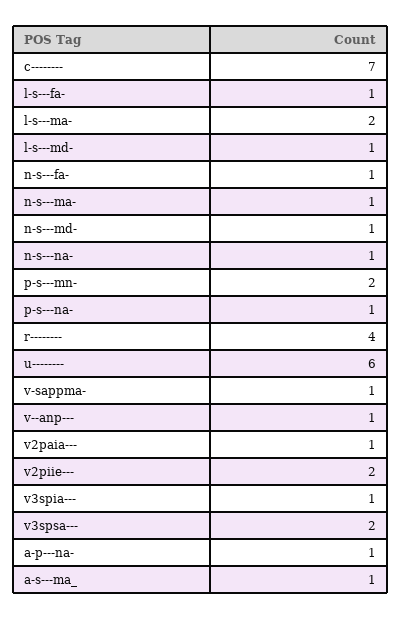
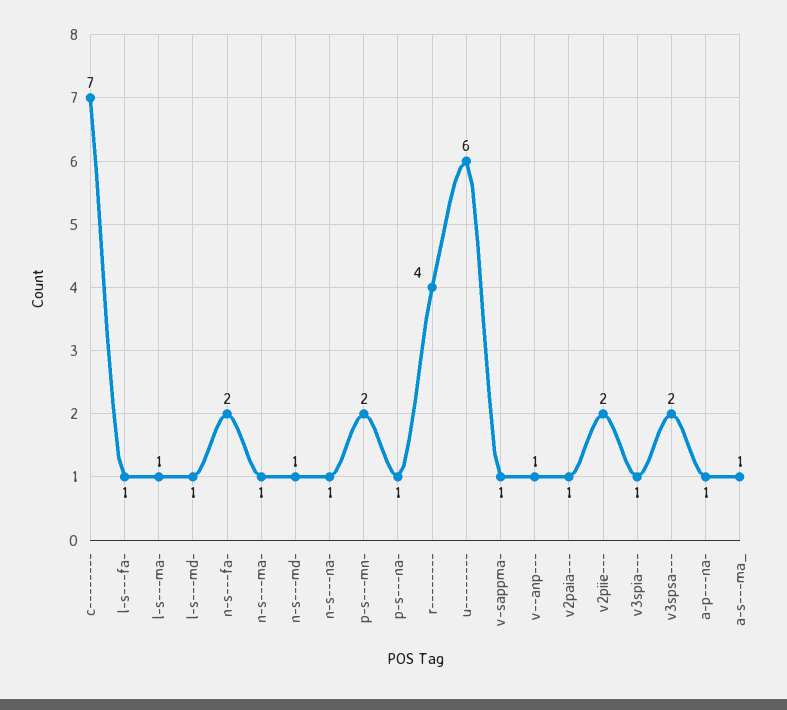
l-s---ma-: 2 -> 1
n-s---fa-: 1 -> 2

